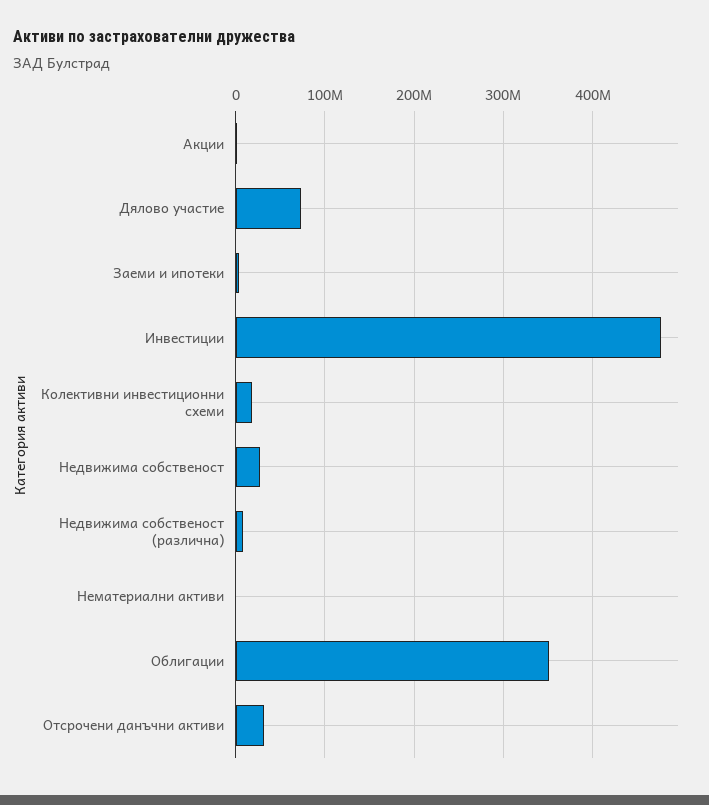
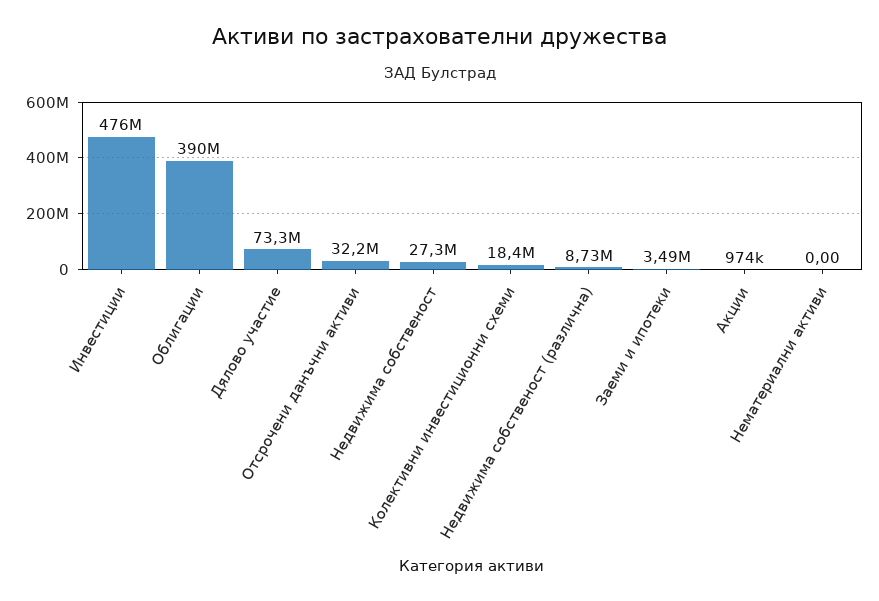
Облигации: 350000000 -> 390000000

